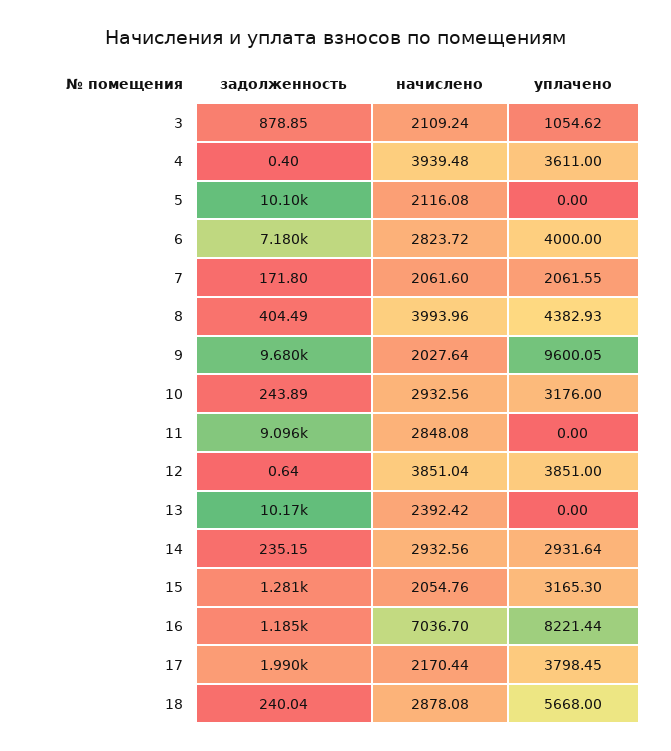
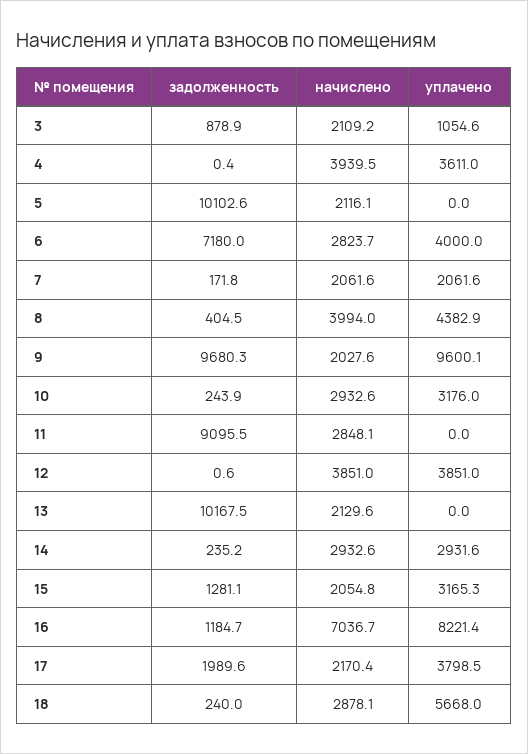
начислено, 13: 2392.42 -> 2129.6

